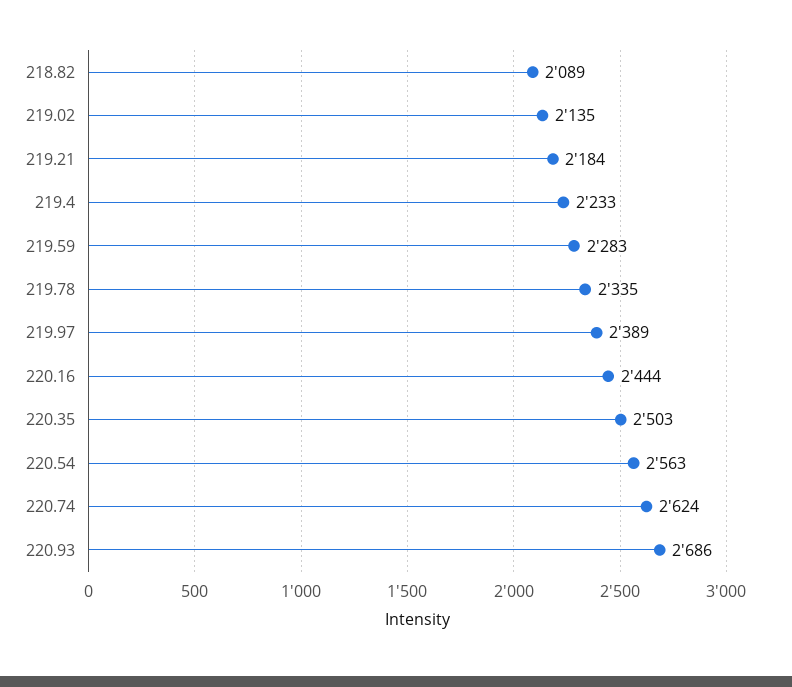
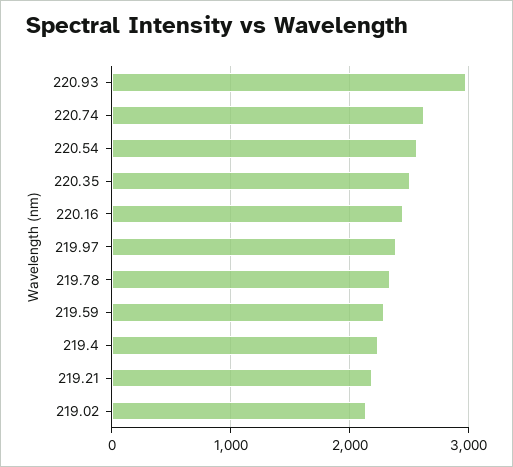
218.82: 2089 -> none
220.93: 2686 -> 3000

